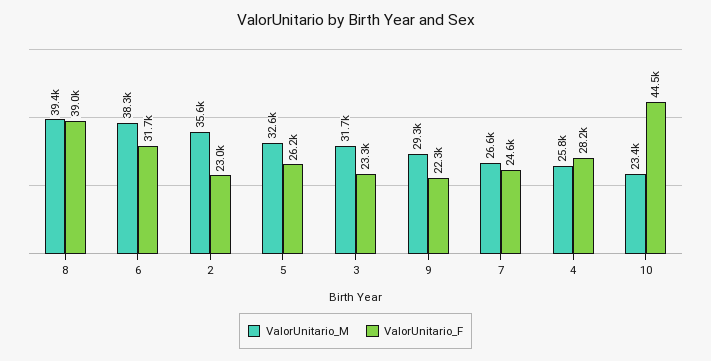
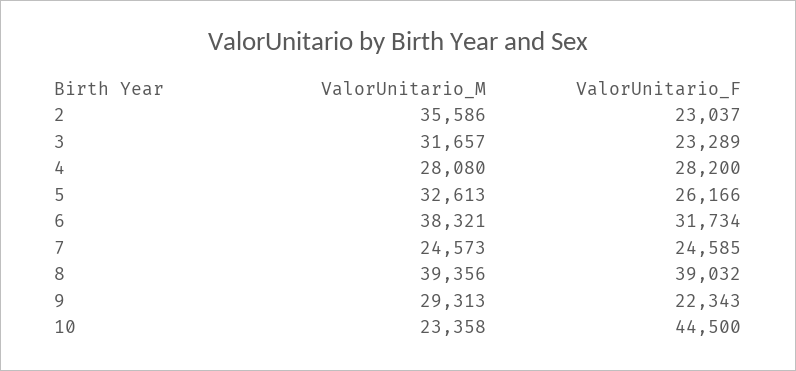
ValorUnitario_M, 7: 26600 -> 24573
ValorUnitario_M, 4: 25800 -> 28080

